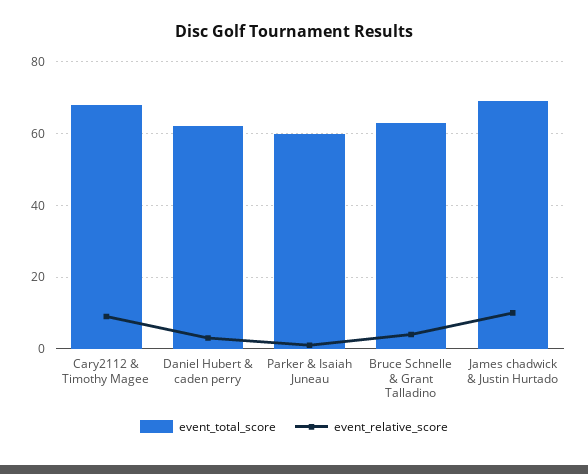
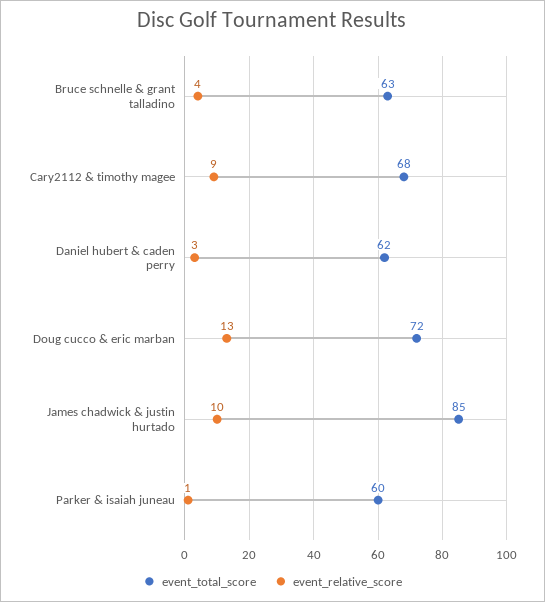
event_total_score, James chadwick & Justin Hurtado: 70 -> 85
event_total_score, Doug cucco & eric marban: none -> 72
event_relative_score, Doug cucco & eric marban: none -> 13

